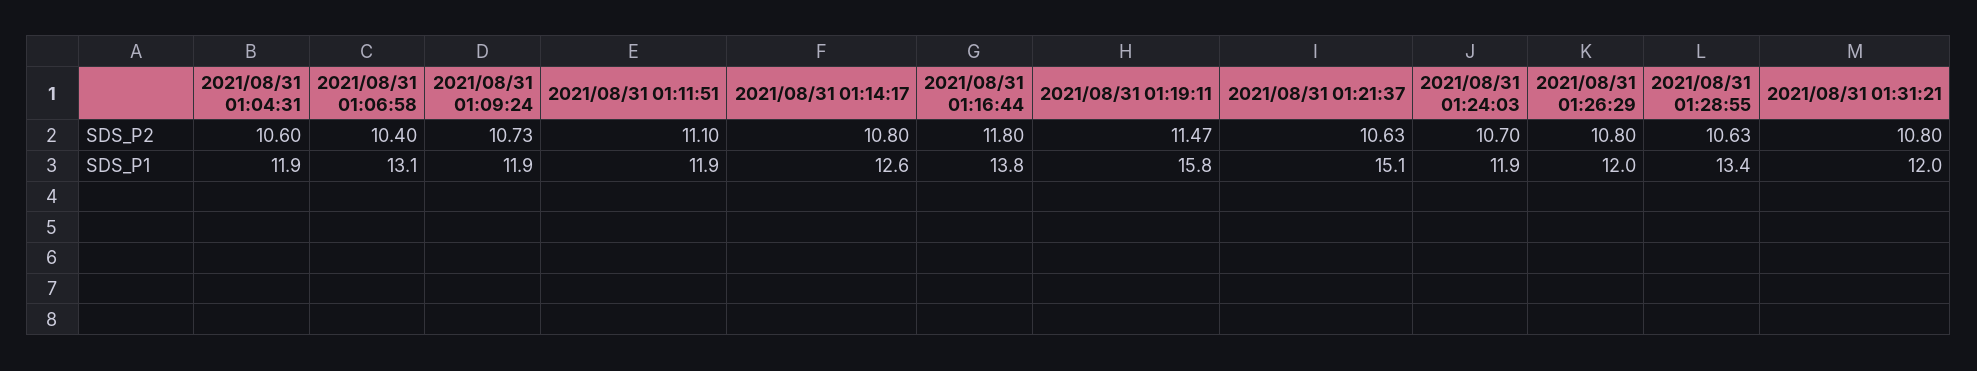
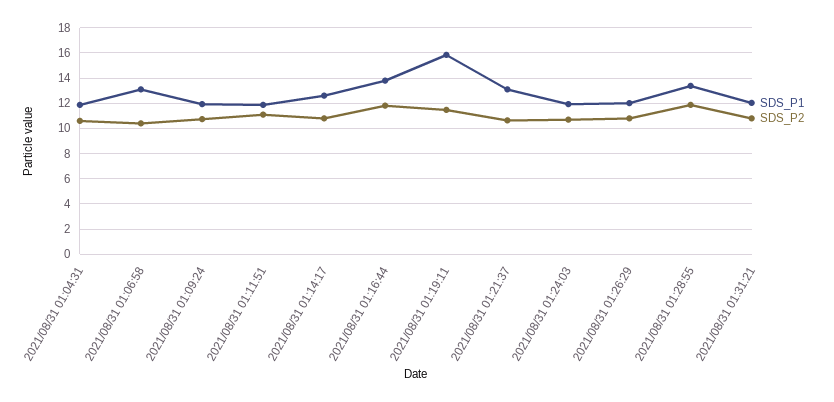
SDS_P2, 2021/08/31 01:28:55: 10.63 -> 12
SDS_P1, 2021/08/31 01:21:37: 15.1 -> 13

